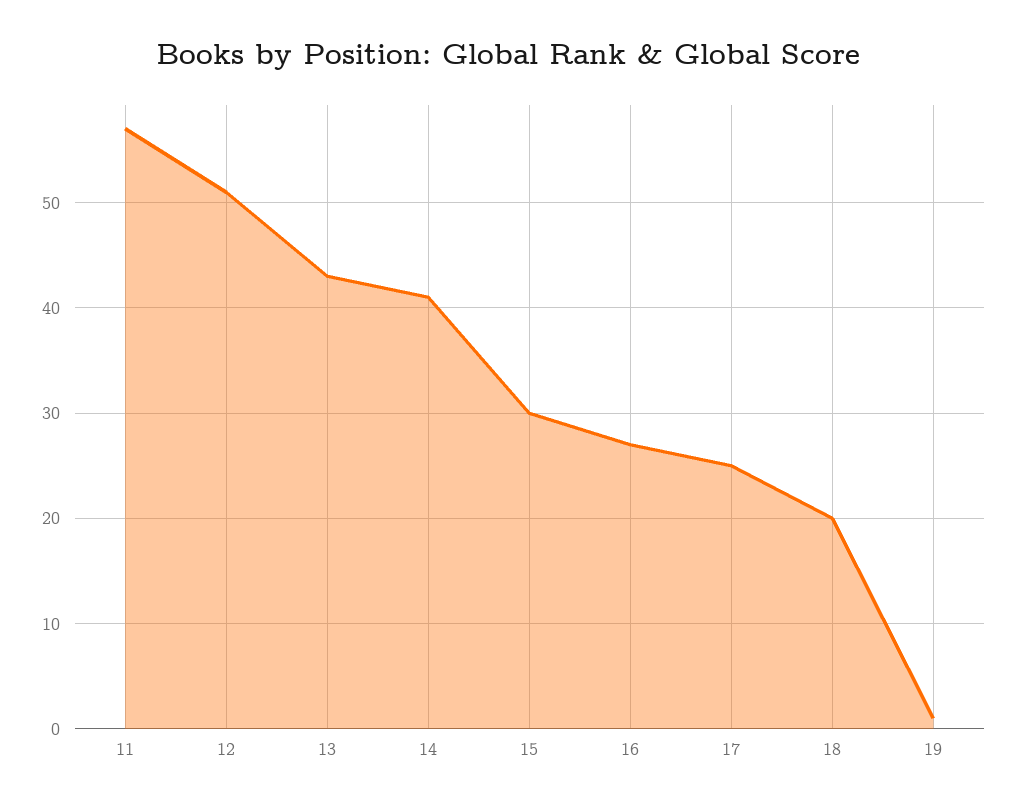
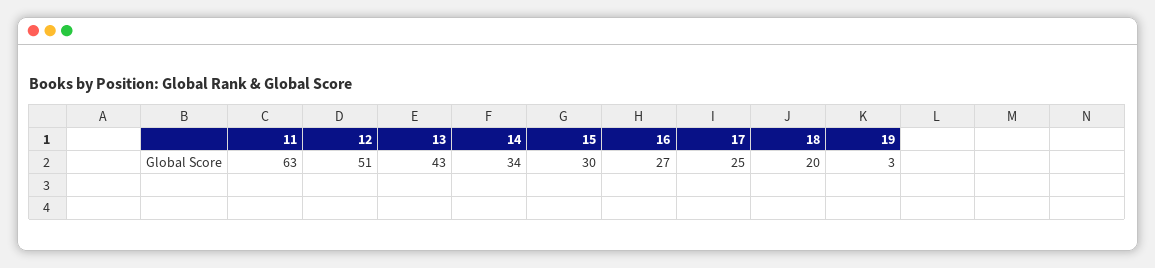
11: 57 -> 63
14: 41 -> 34
19: 1 -> 3

